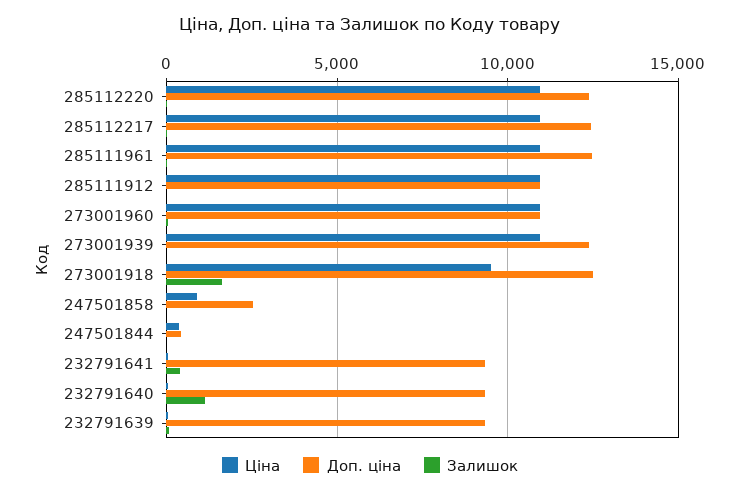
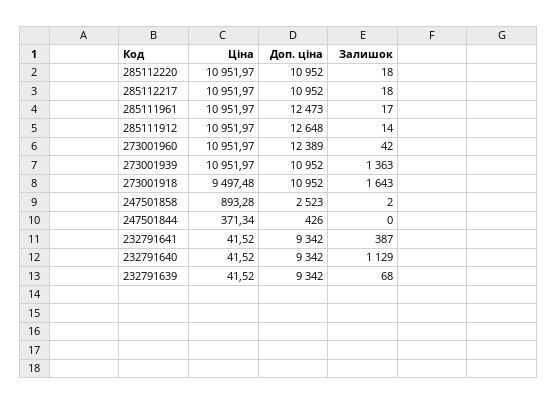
Доп. ціна, 285112220: 12500 -> 10952
Доп. ціна, 285112217: 12500 -> 10952
Доп. ціна, 285111912: 11000 -> 12648
Доп. ціна, 273001960: 11000 -> 12389
Доп. ціна, 273001939: 12500 -> 10952
Залишок, 273001939: 0 -> 1363
Доп. ціна, 273001918: 12500 -> 10952

